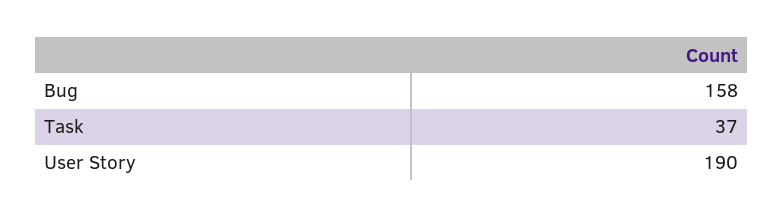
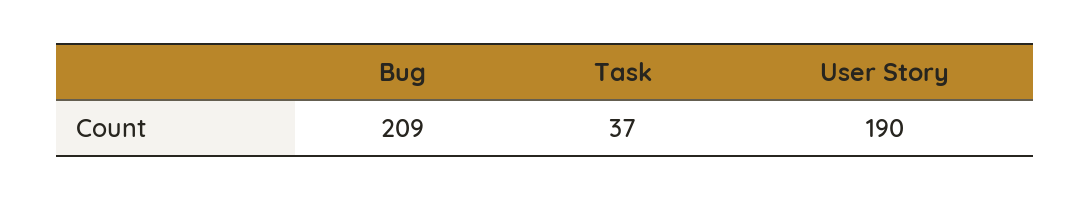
Bug: 158 -> 209

